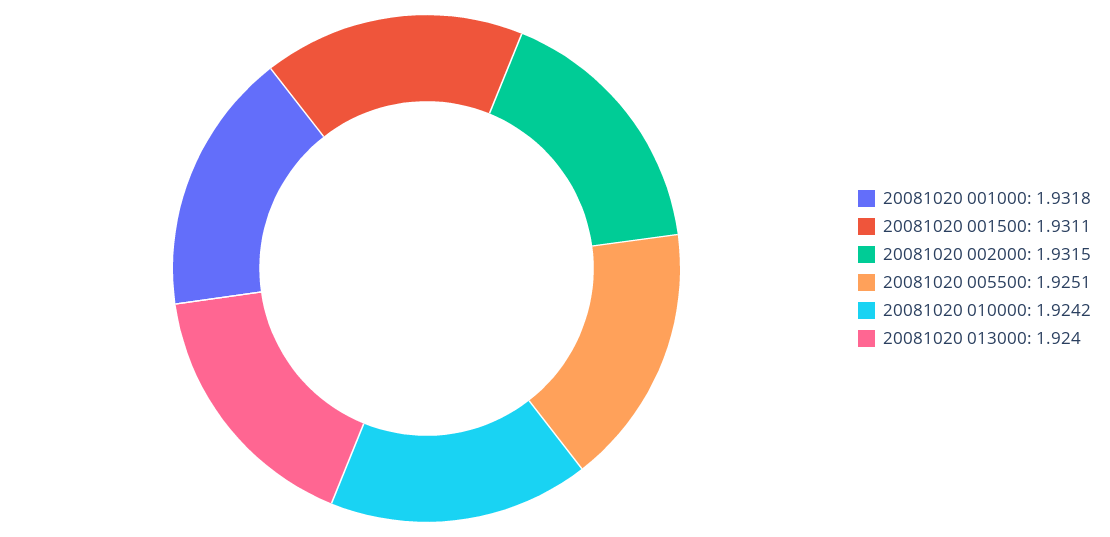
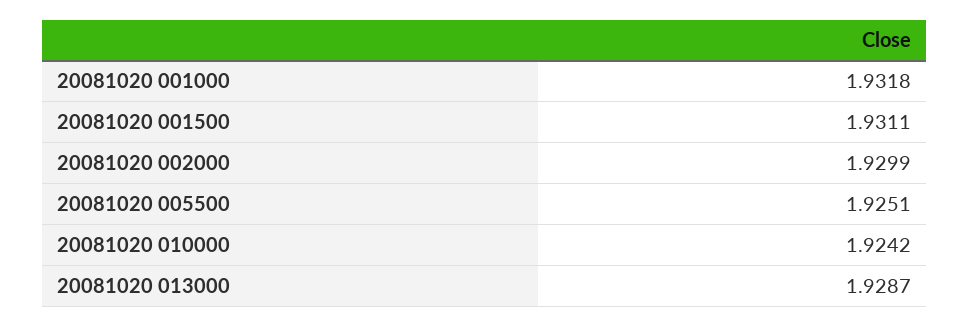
20081020 002000: 1.9315 -> 1.9299
20081020 013000: 1.924 -> 1.9287

